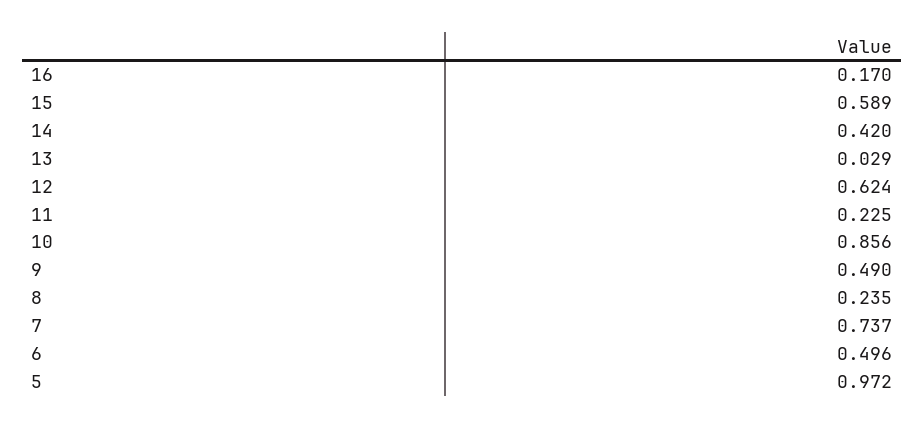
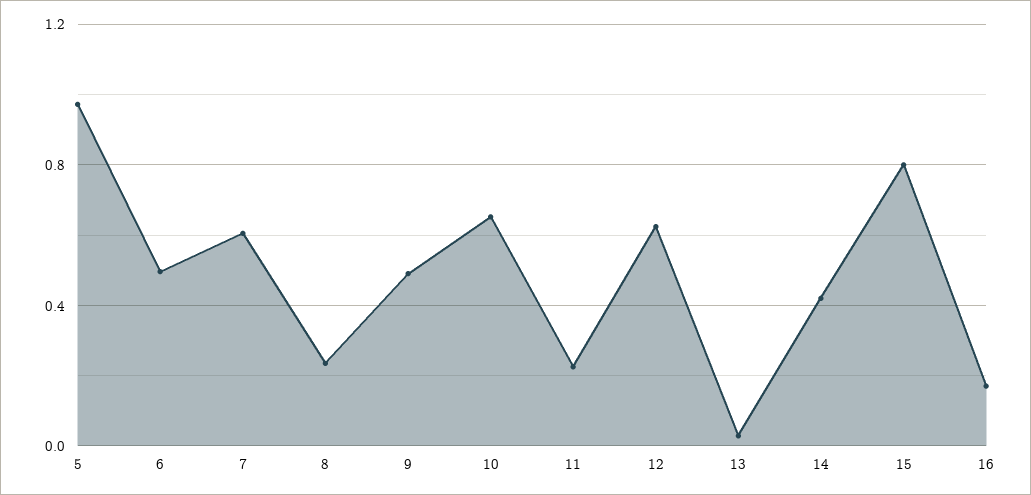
15: 0.589 -> 0.8
10: 0.856 -> 0.65
7: 0.737 -> 0.6

